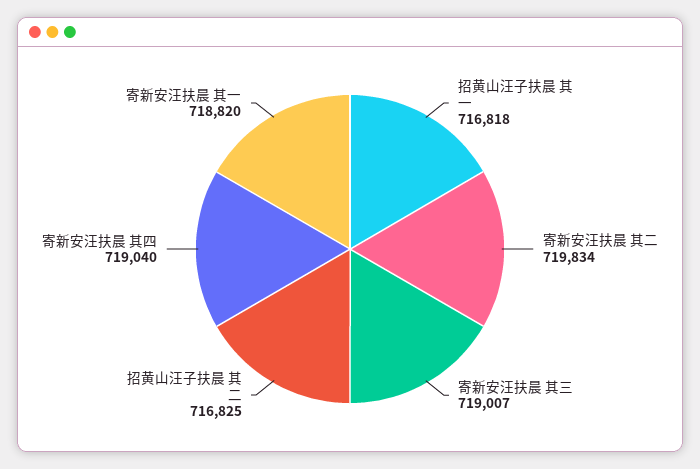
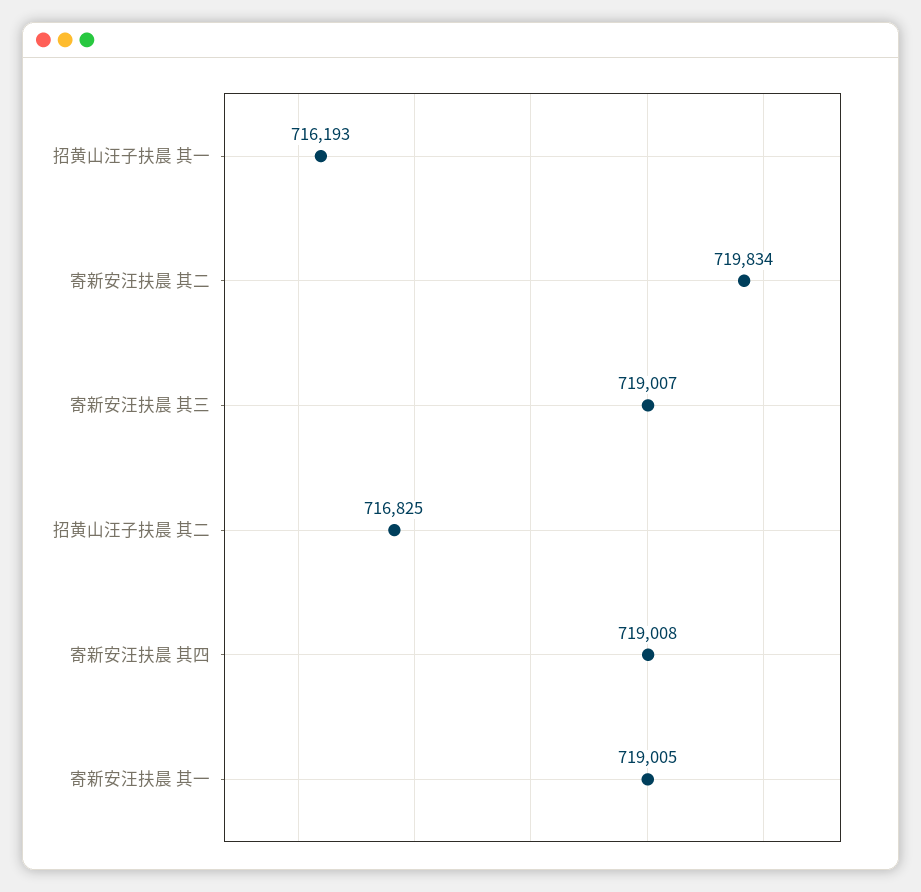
招黄山汪子扶晨 其一: 716818 -> 716193
寄新安汪扶晨 其四: 719040 -> 719008
寄新安汪扶晨 其一: 718820 -> 719005

